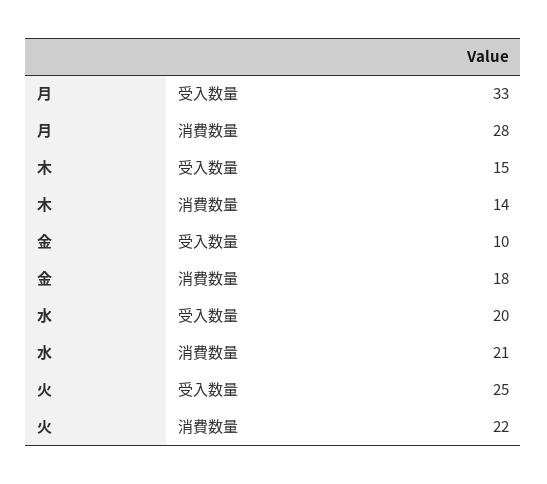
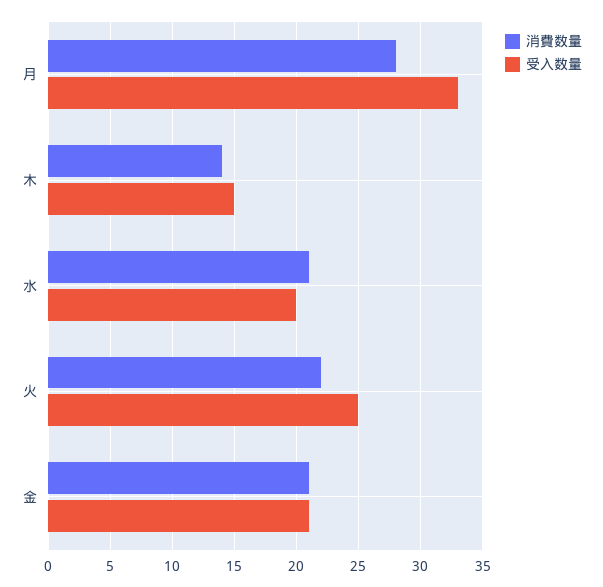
受入数量, 金: 10 -> 21
消費数量, 金: 18 -> 21

